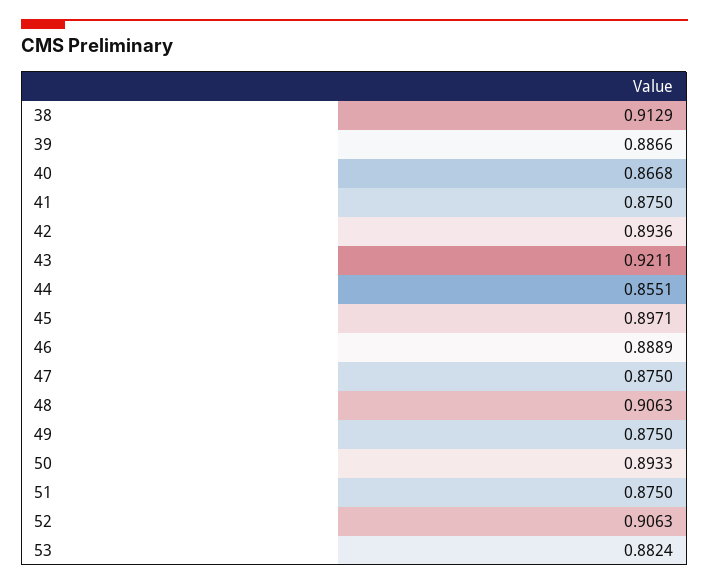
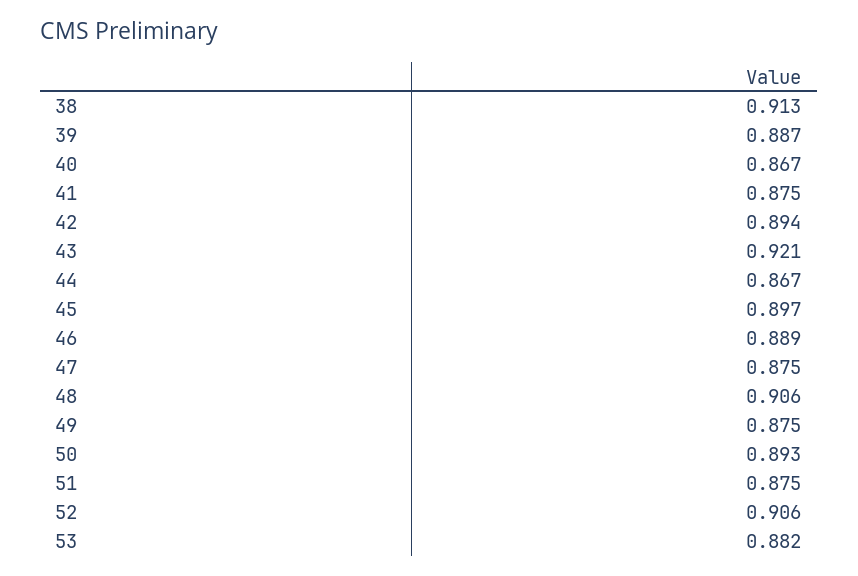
44: 0.8551 -> 0.867

